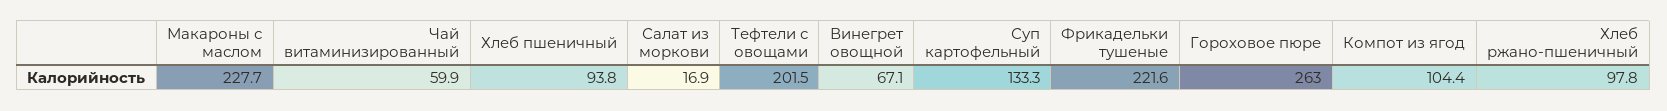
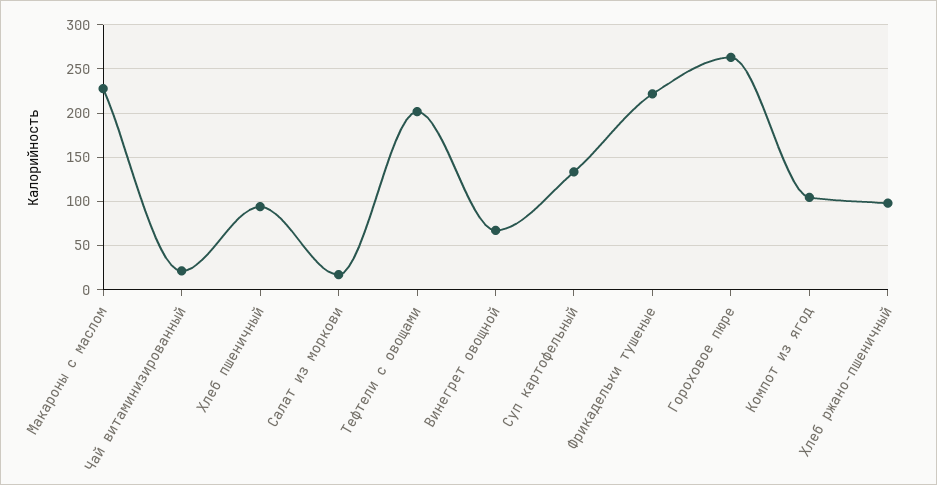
Чай витаминизированный: 59.9 -> 20

